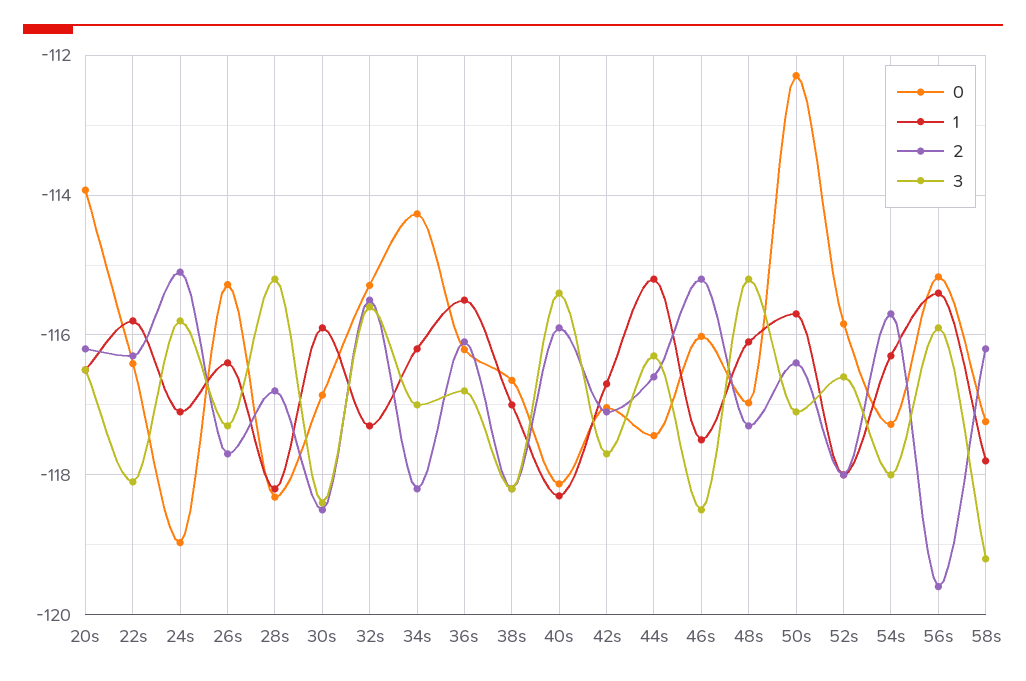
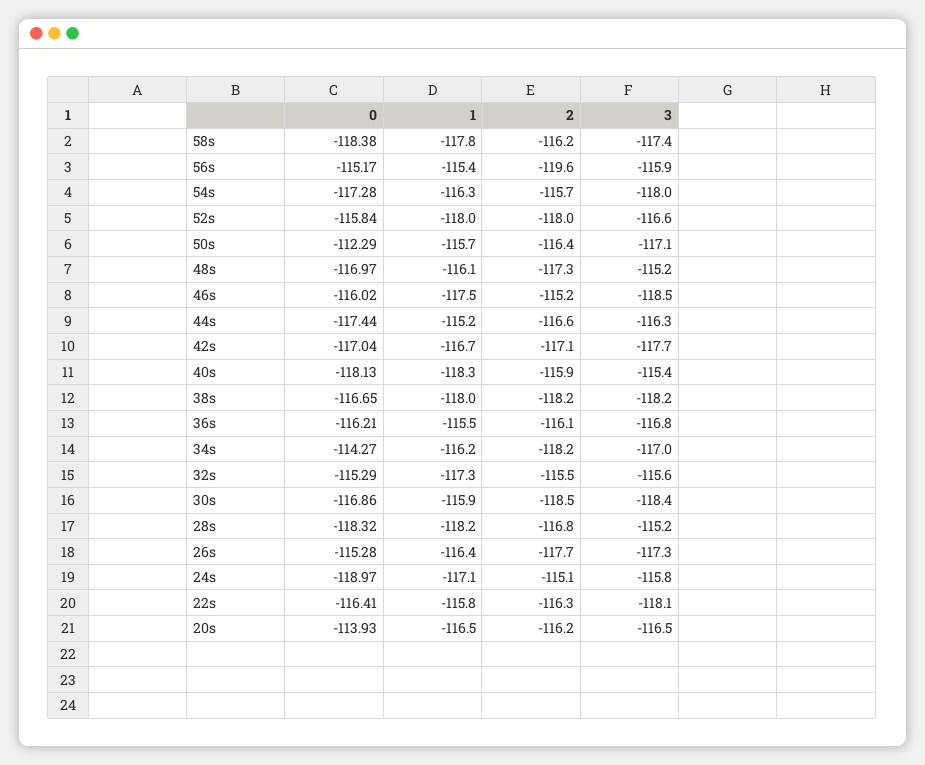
1, 38s: -117 -> -118
0, 58s: -117.2 -> -118.38
3, 58s: -119.2 -> -117.4

